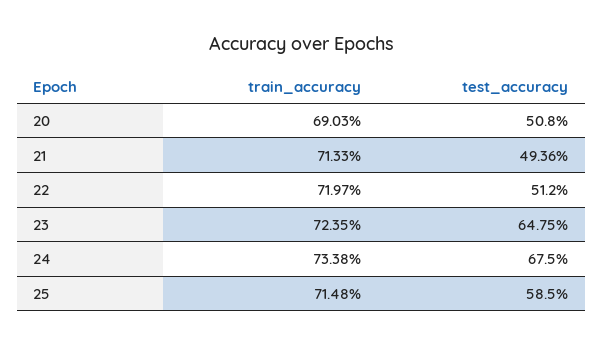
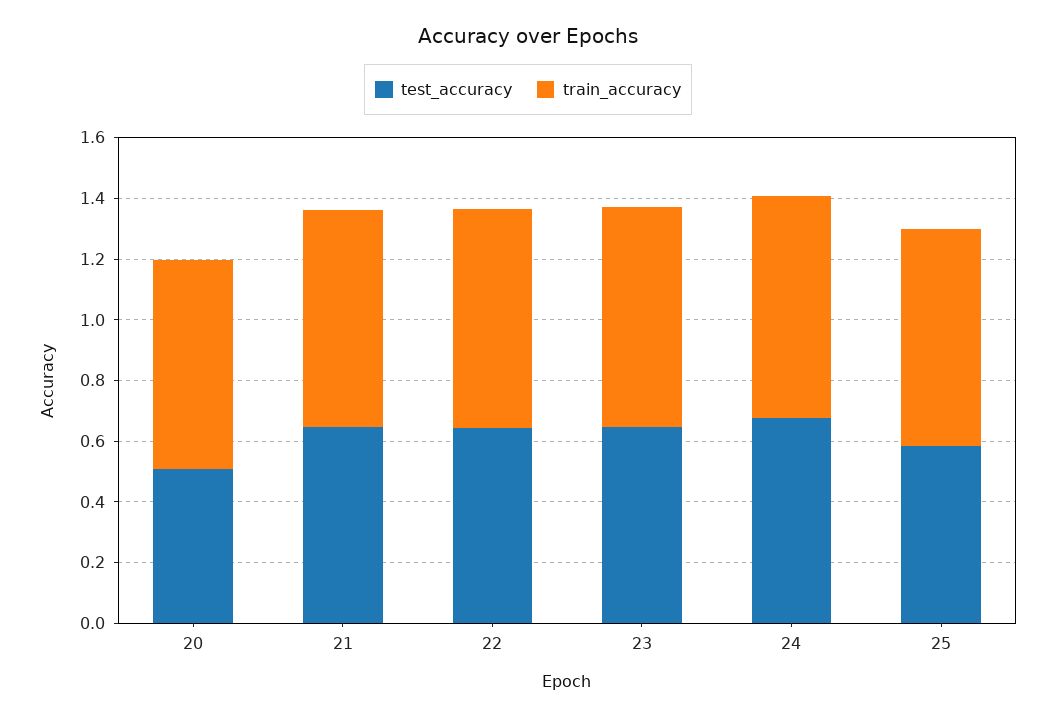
test_accuracy, 21: 0.4936 -> 0.65
test_accuracy, 22: 0.512 -> 0.65

